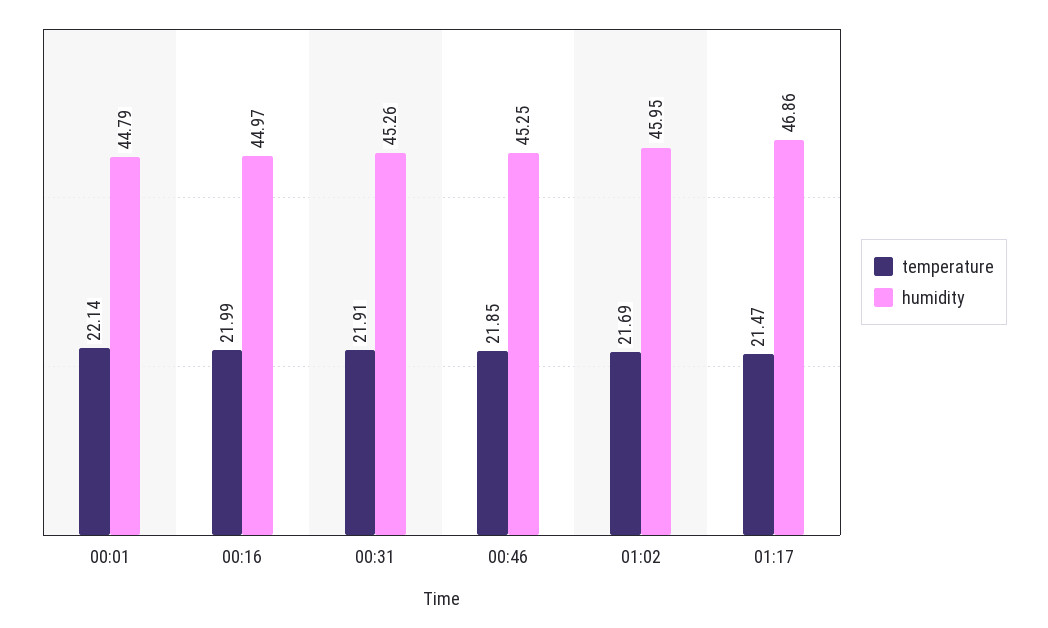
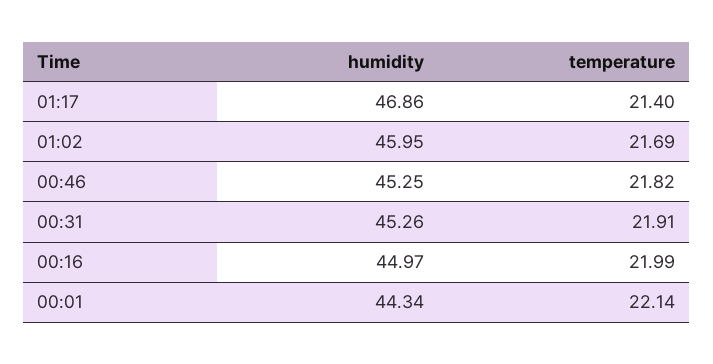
humidity, 00:01: 44.79 -> 44.34
temperature, 00:46: 21.85 -> 21.82
temperature, 01:17: 21.47 -> 21.4

